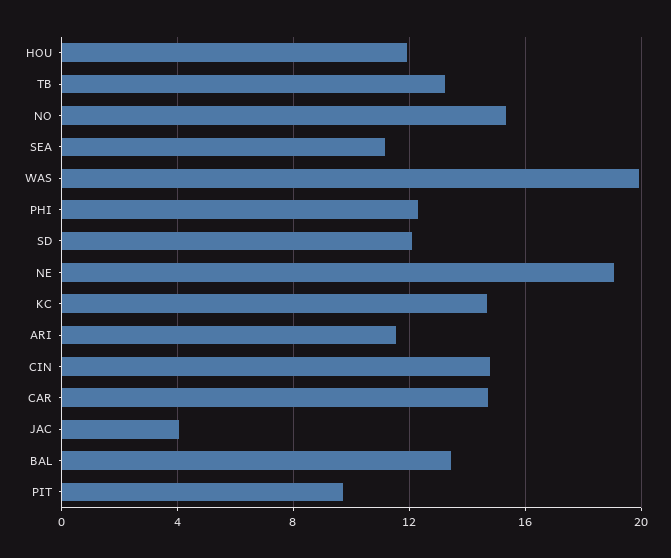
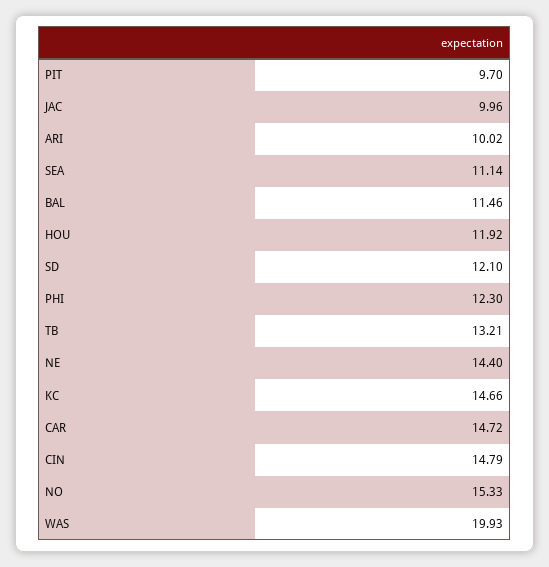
NE: 19 -> 14.4
ARI: 11.5 -> 10.02
JAC: 4 -> 9.96
BAL: 13.5 -> 11.46

